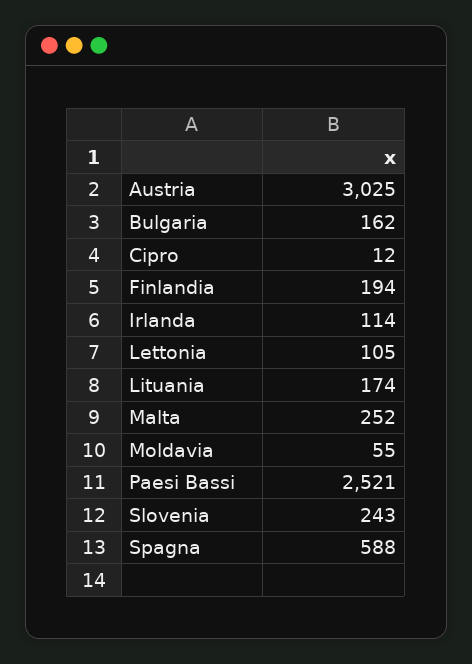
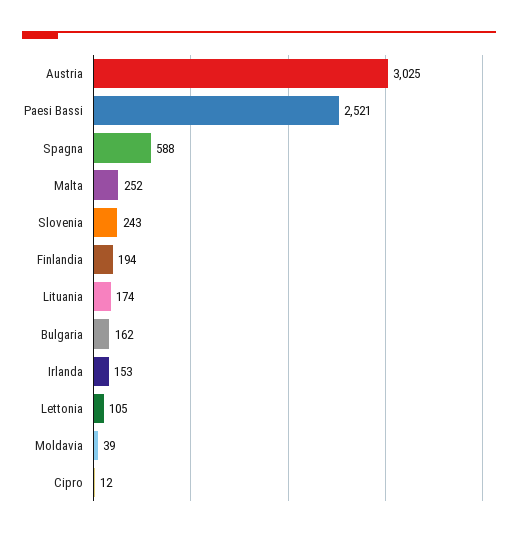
Irlanda: 114 -> 153
Moldavia: 55 -> 39

